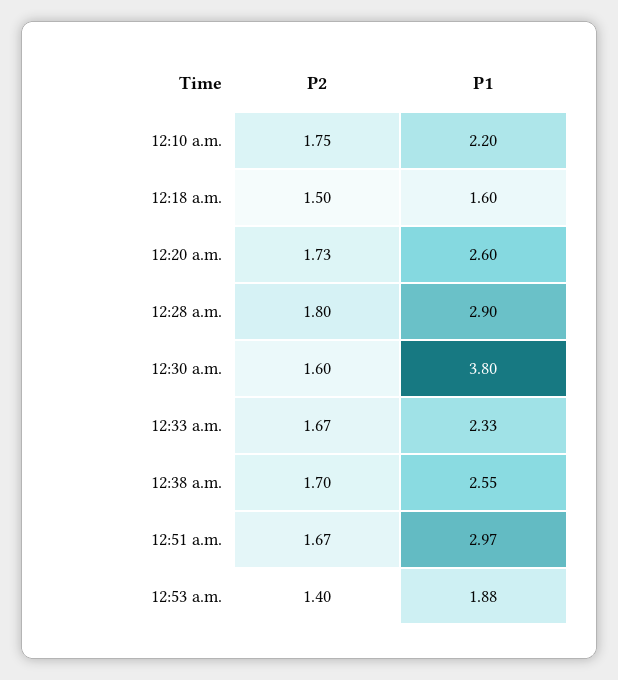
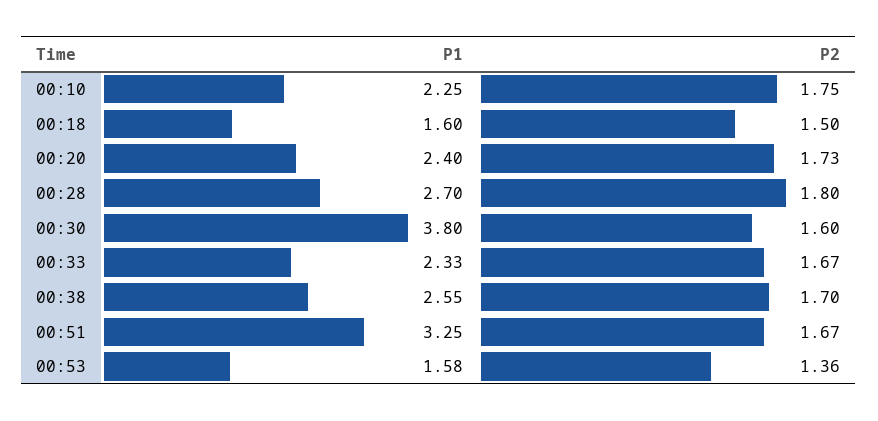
P1, 12:10 a.m.: 2.2 -> 2.25
P1, 12:20 a.m.: 2.6 -> 2.4
P1, 12:28 a.m.: 2.9 -> 2.7
P1, 12:51 a.m.: 2.97 -> 3.25
P2, 12:53 a.m.: 1.4 -> 1.36
P1, 12:53 a.m.: 1.88 -> 1.58

